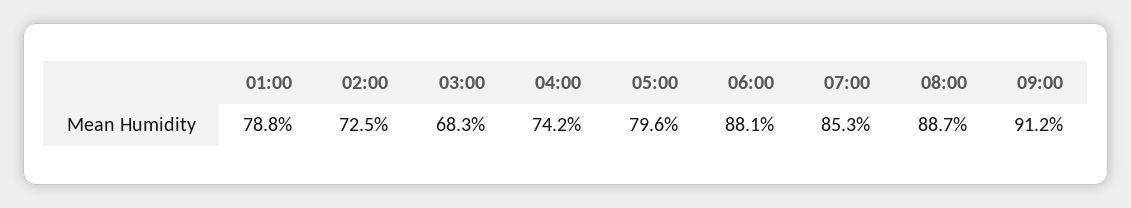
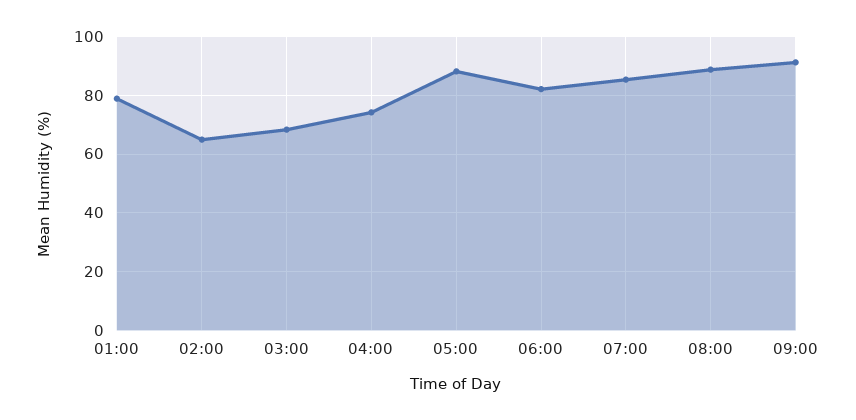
02:00: 72.5 -> 65
05:00: 79.6 -> 87.5
06:00: 88.1 -> 82.5

